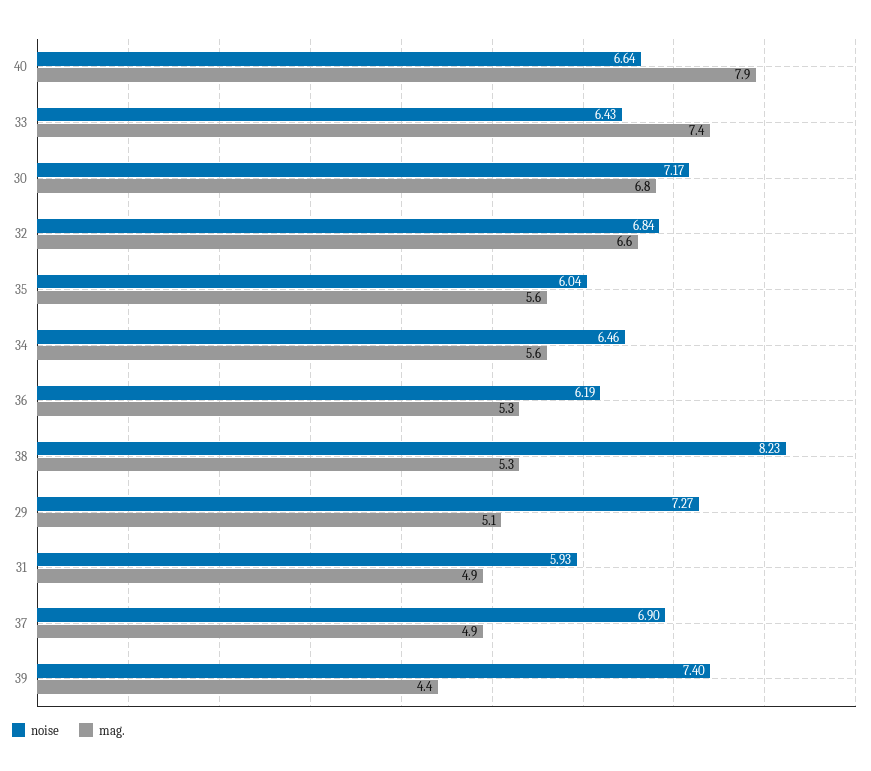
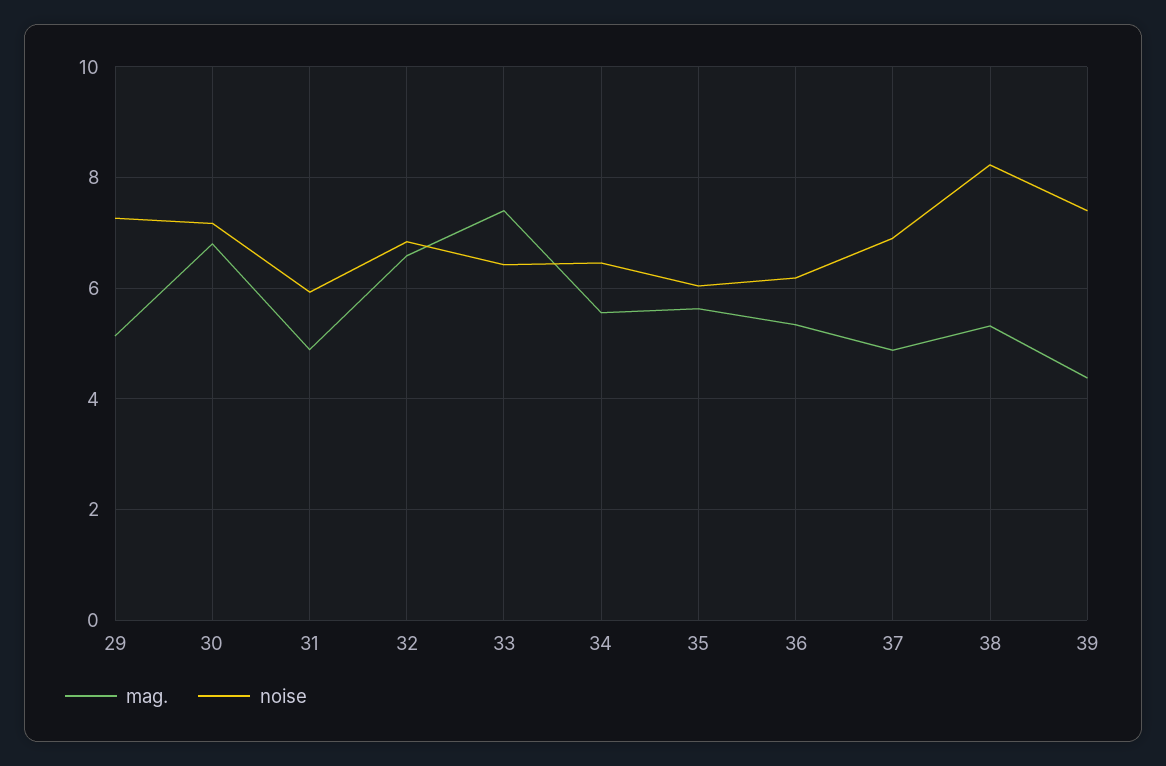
noise, 40: 6.64 -> none
mag., 40: 7.9 -> none

